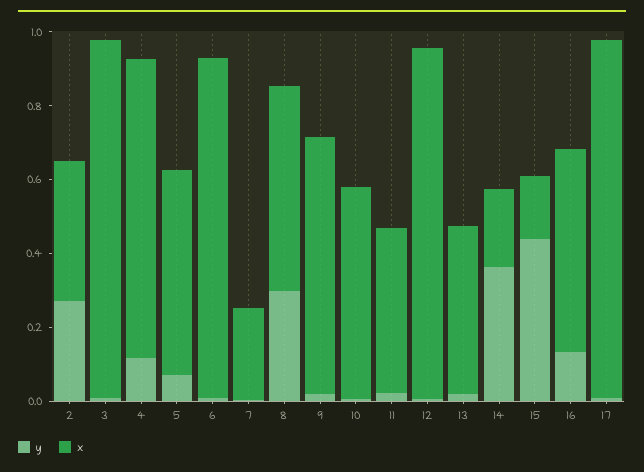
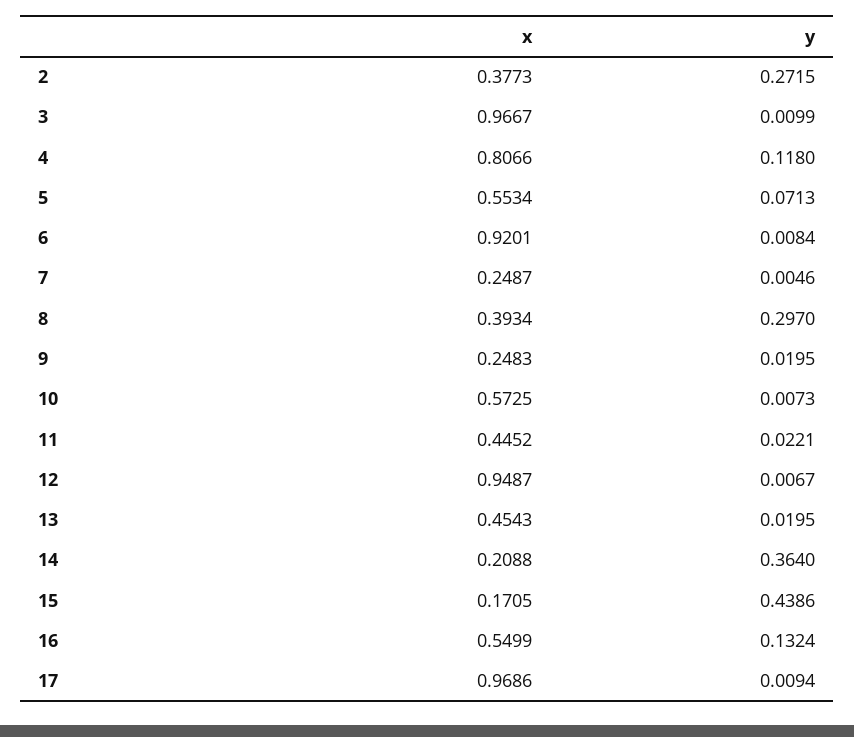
x, 8: 0.55 -> 0.3934
x, 9: 0.7 -> 0.2483

